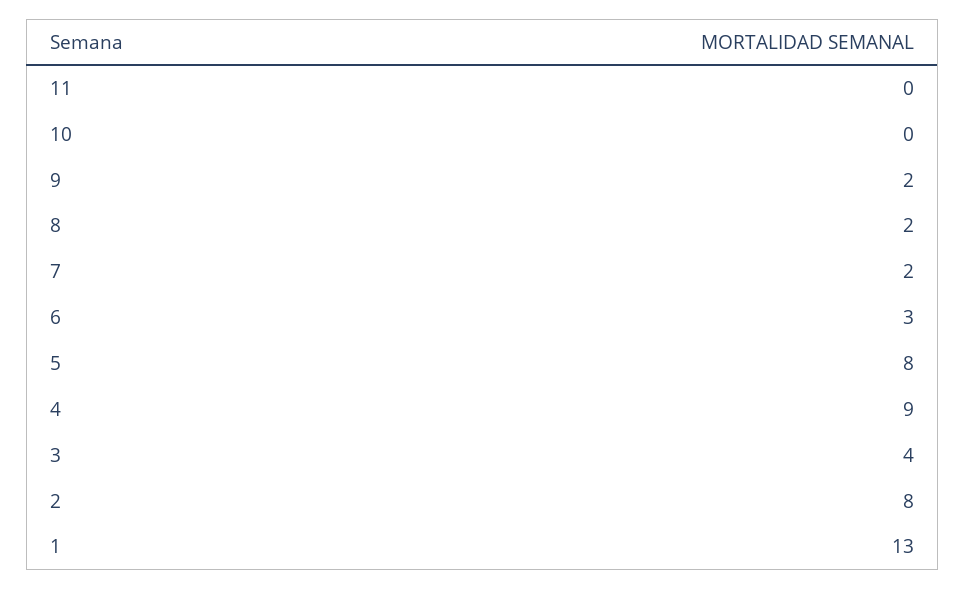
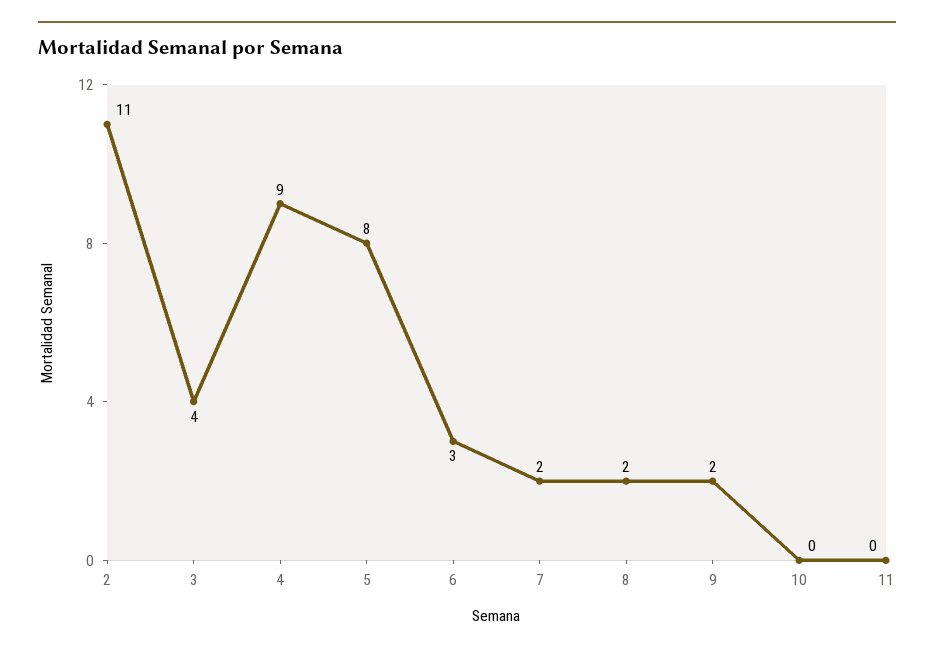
2: 8 -> 11
1: 13 -> none

